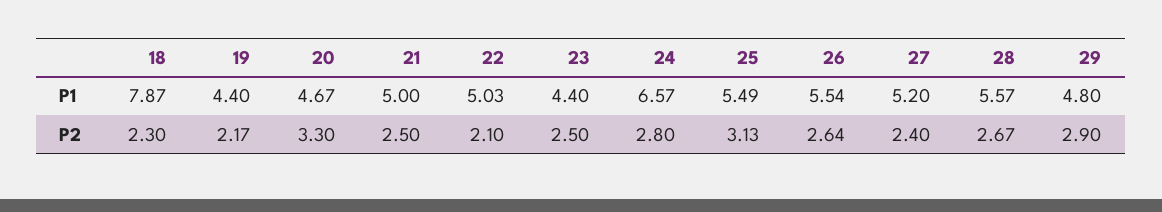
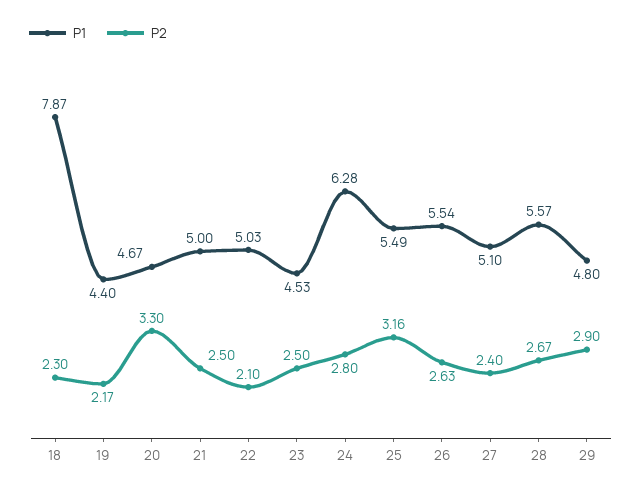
P1, 23: 4.4 -> 4.53
P1, 24: 6.57 -> 6.28
P1, 27: 5.2 -> 5.1
P2, 25: 3.13 -> 3.16
P2, 26: 2.64 -> 2.63

